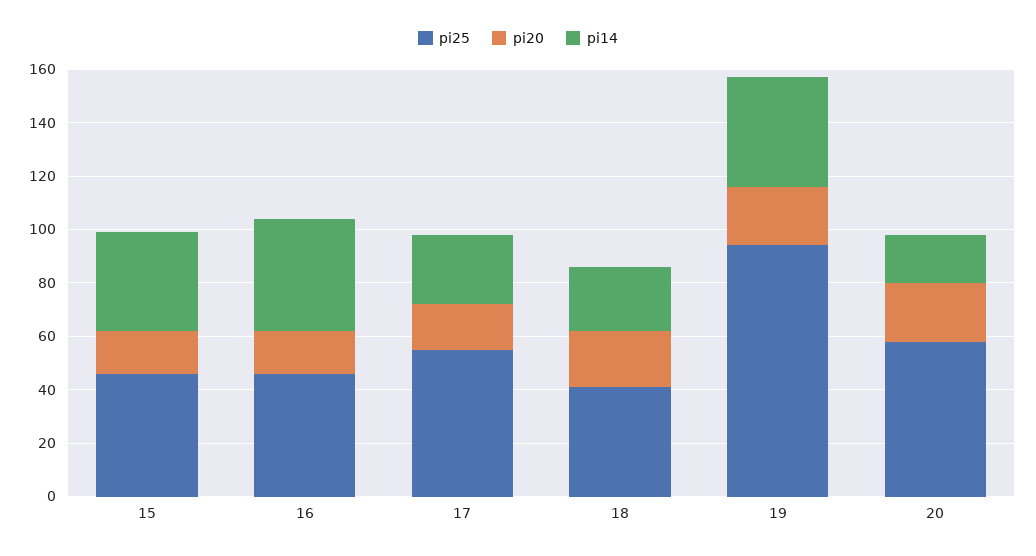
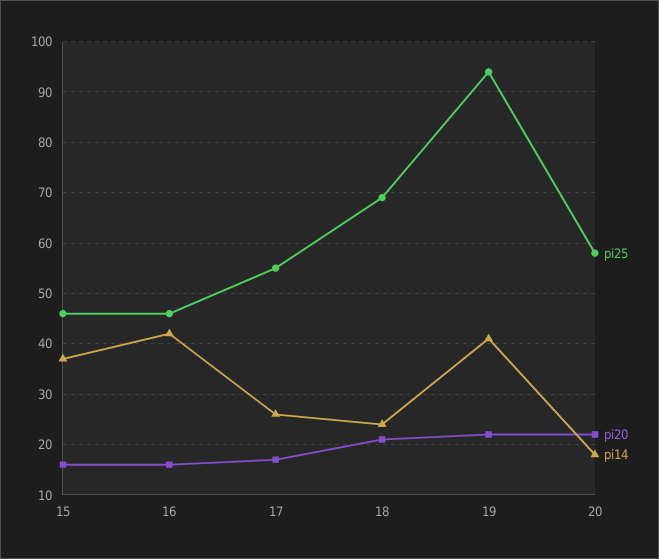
pi25, 18: 40 -> 70

